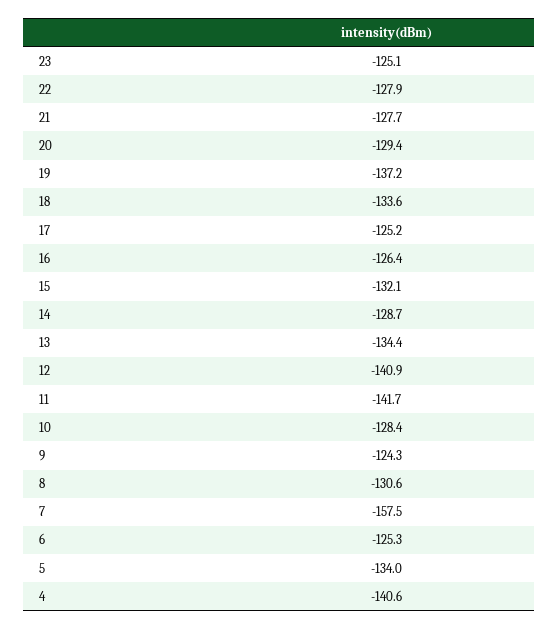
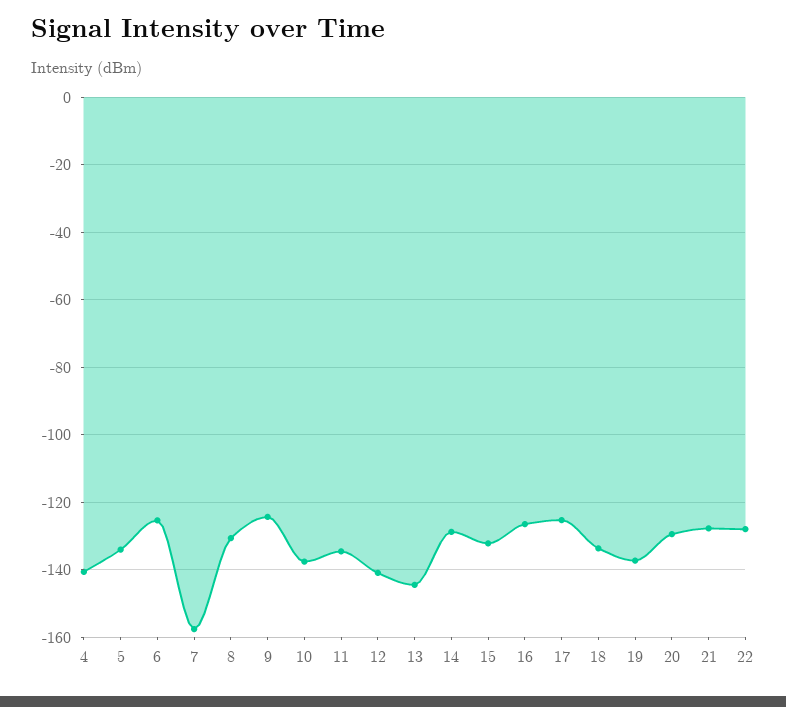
23: -125.1 -> none
13: -134.4 -> -144
11: -141.7 -> -134
10: -128.4 -> -138

